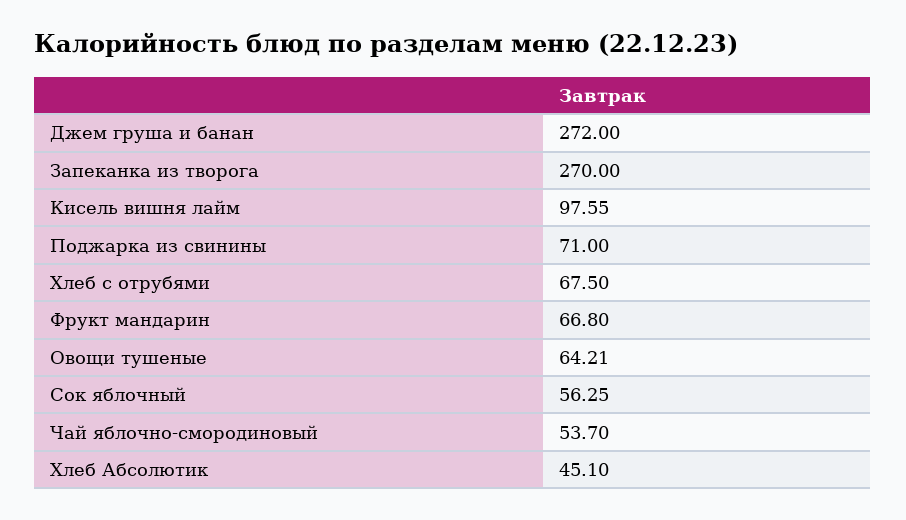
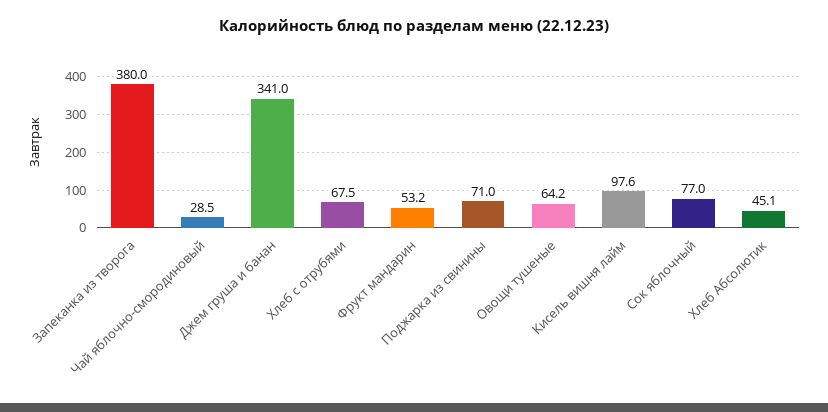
Джем груша и банан: 272 -> 341
Запеканка из творога: 270 -> 380
Фрукт мандарин: 66.8 -> 53.2
Сок яблочный: 56.25 -> 77
Чай яблочно-смородиновый: 53.7 -> 28.5

